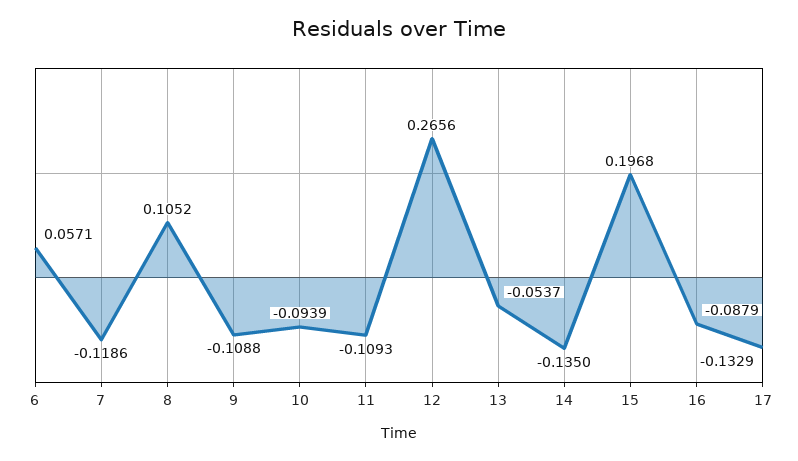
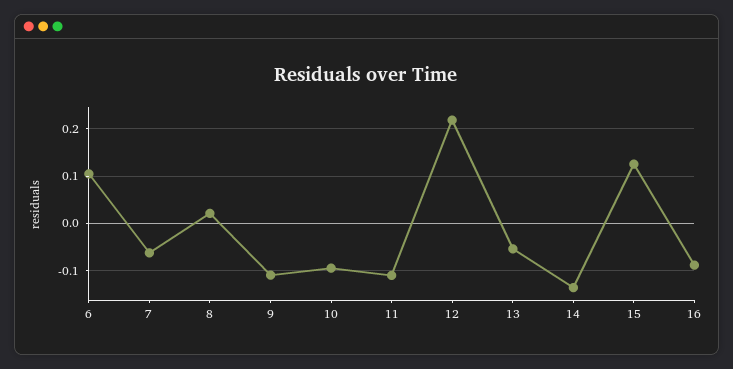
6: 0.0571 -> 0.1
7: -0.1186 -> -0.06
8: 0.1052 -> 0.02
12: 0.2656 -> 0.22
15: 0.1968 -> 0.12
17: -0.1329 -> none

